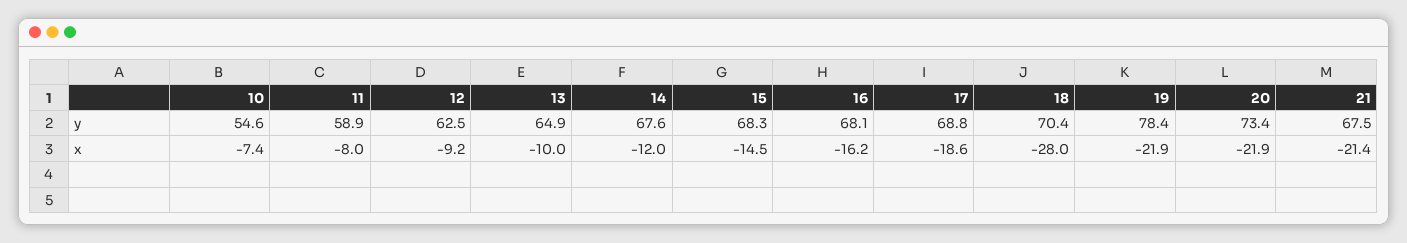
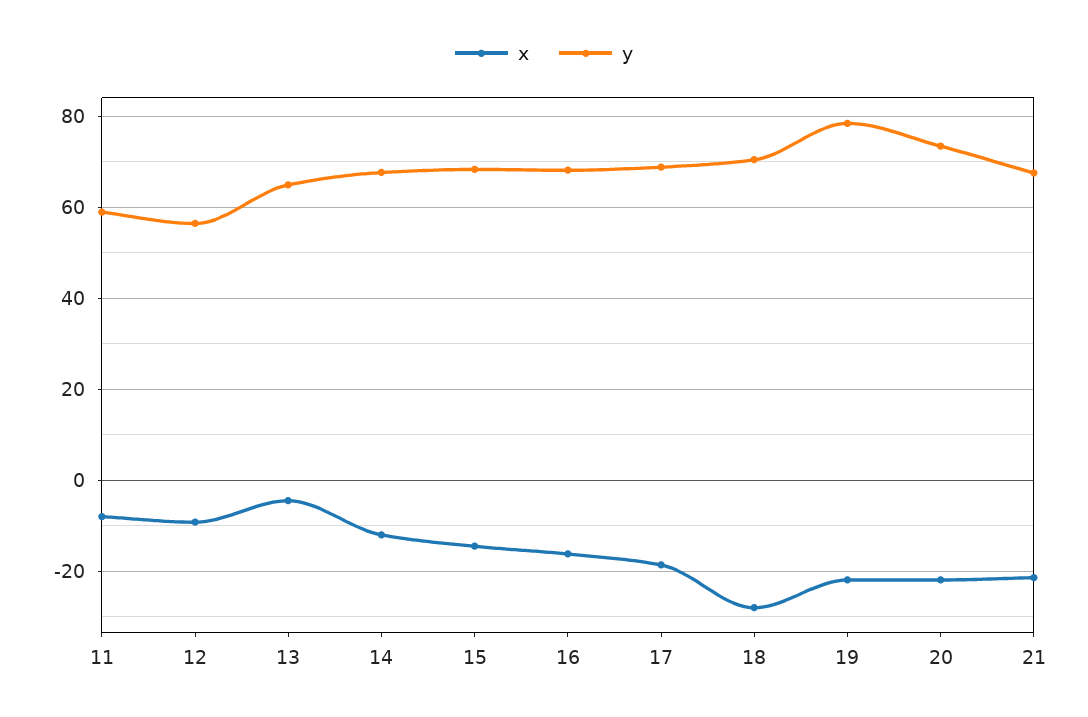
y, 10: 54.6 -> none
y, 12: 62.5 -> 56
x, 10: -7.4 -> none
x, 13: -10 -> -4

